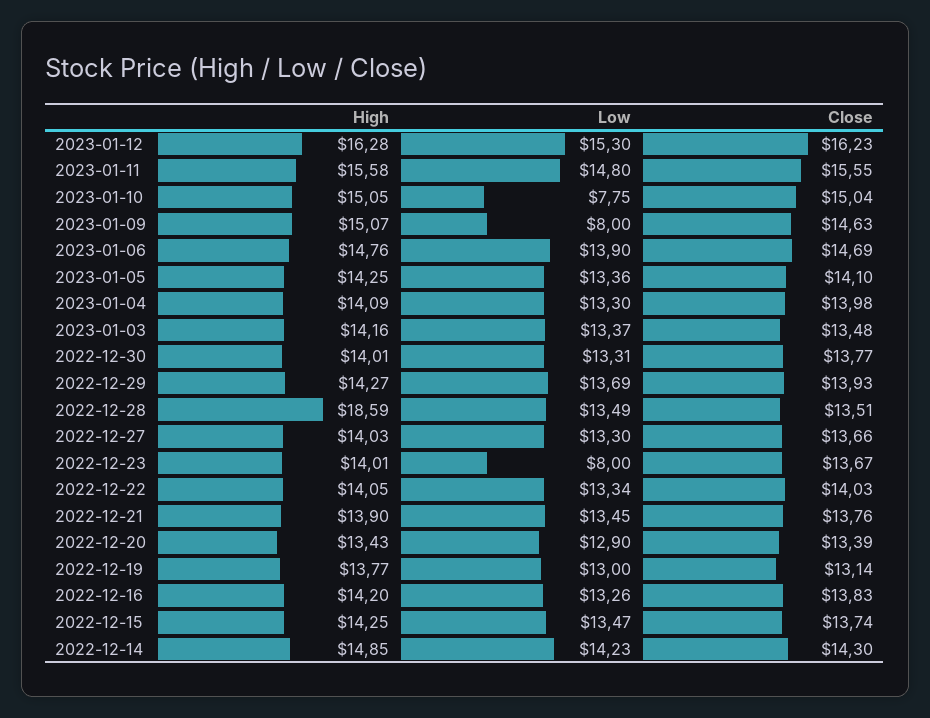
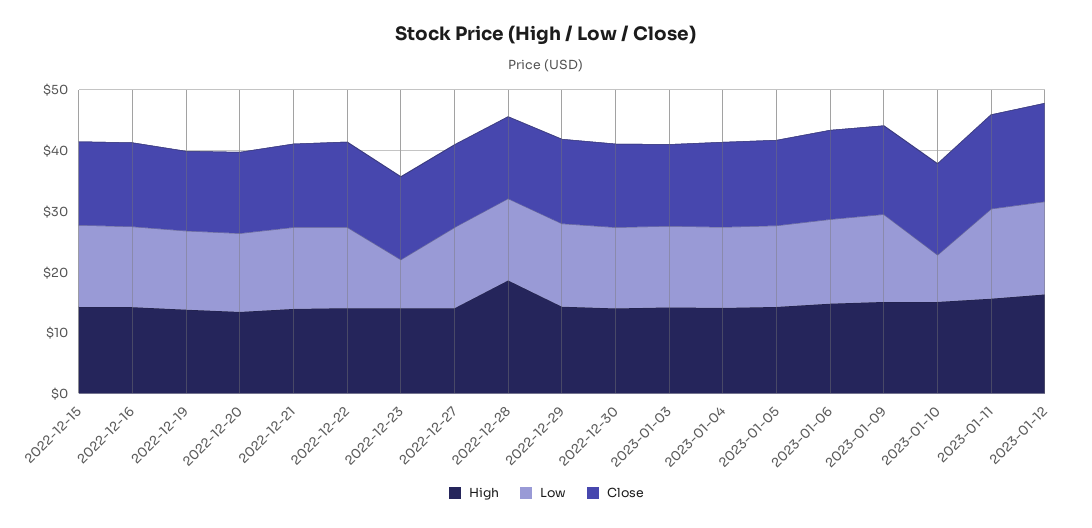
Low, 2023-01-09: 8 -> 14
High, 2022-12-14: 14.85 -> none
Low, 2022-12-14: 14.23 -> none
Close, 2022-12-14: 14.3 -> none

